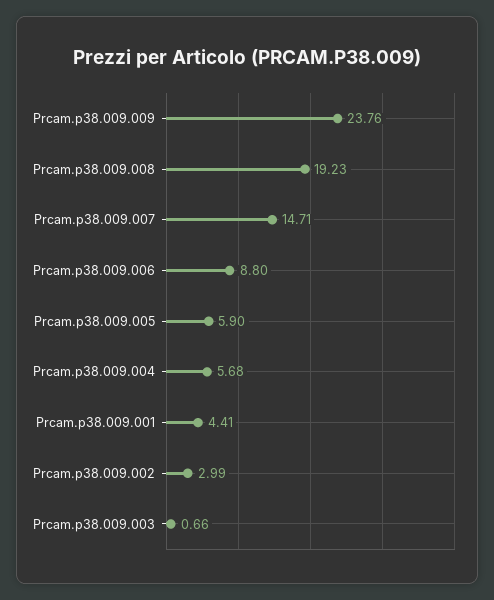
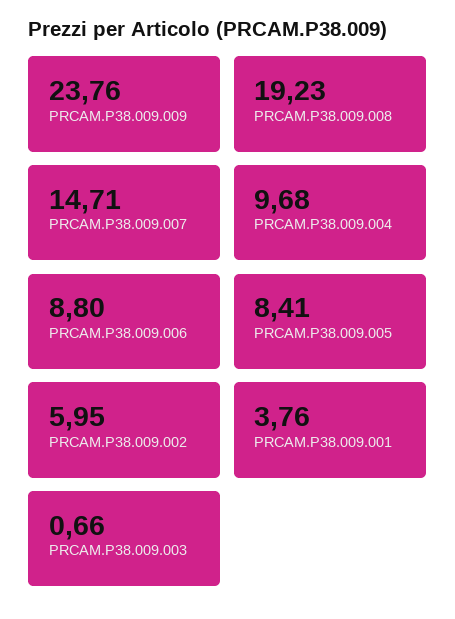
Prcam.p38.009.005: 5.9 -> 8.41
Prcam.p38.009.004: 5.68 -> 9.68
Prcam.p38.009.001: 4.41 -> 3.76
Prcam.p38.009.002: 2.99 -> 5.95

